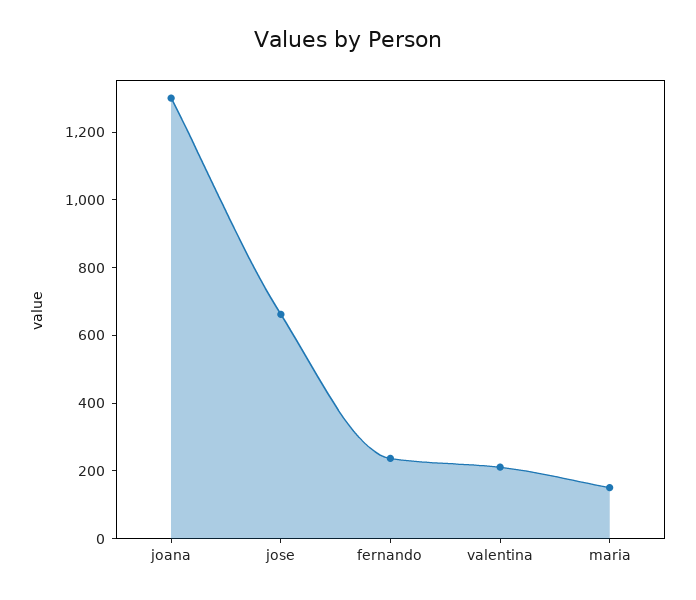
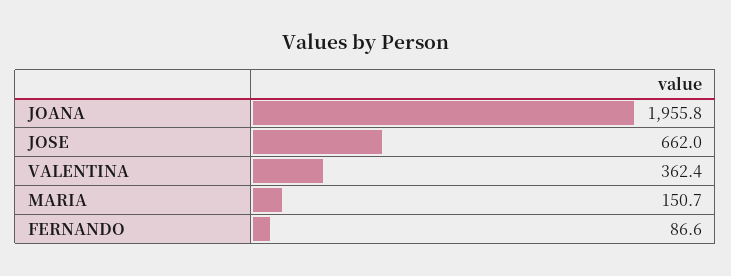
joana: 1300 -> 1955.8
fernando: 250 -> 86.6
valentina: 200 -> 362.4

